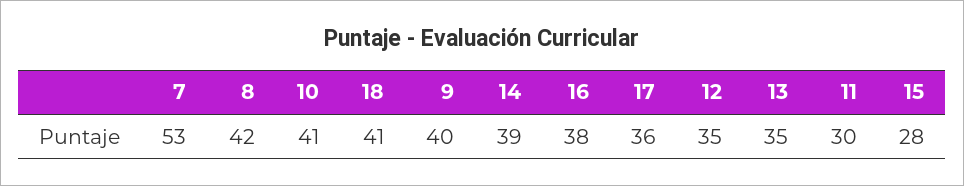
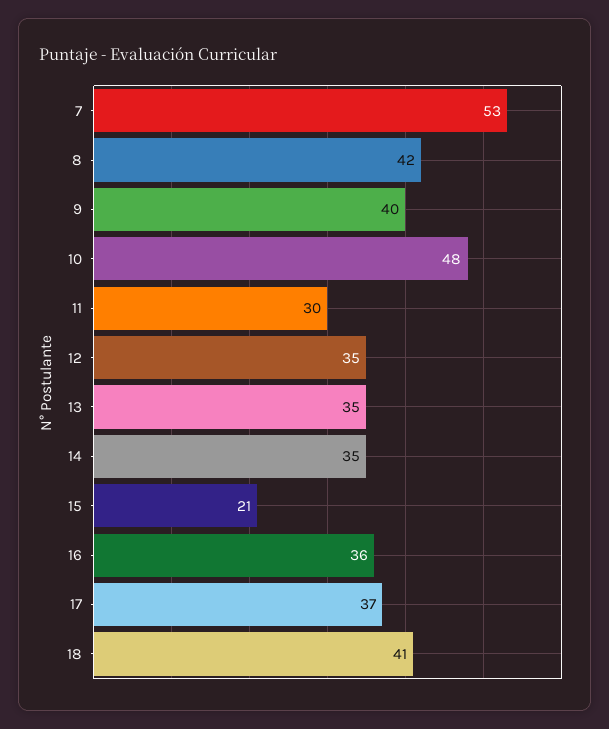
10: 41 -> 48
14: 39 -> 35
16: 38 -> 36
17: 36 -> 37
15: 28 -> 21

